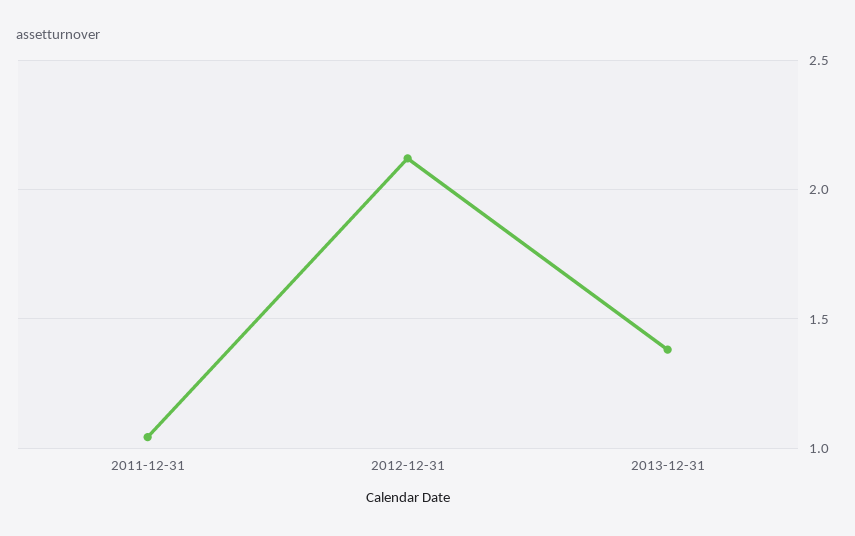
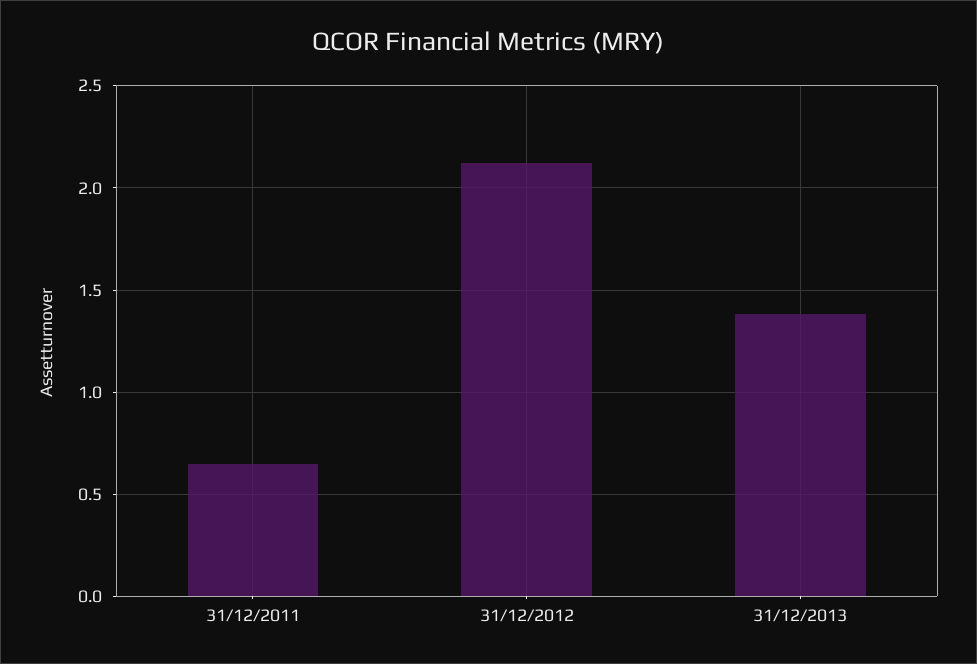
2011-12-31: 1.05 -> 0.65

